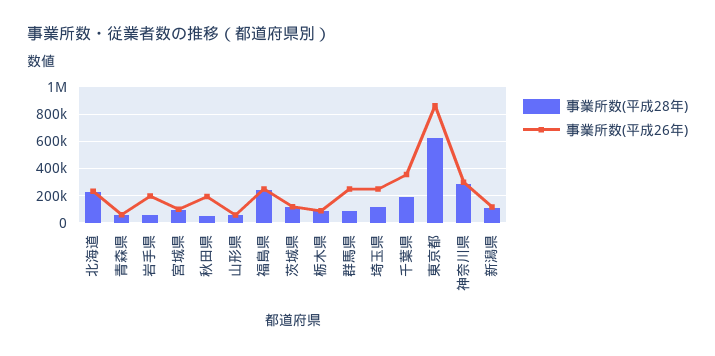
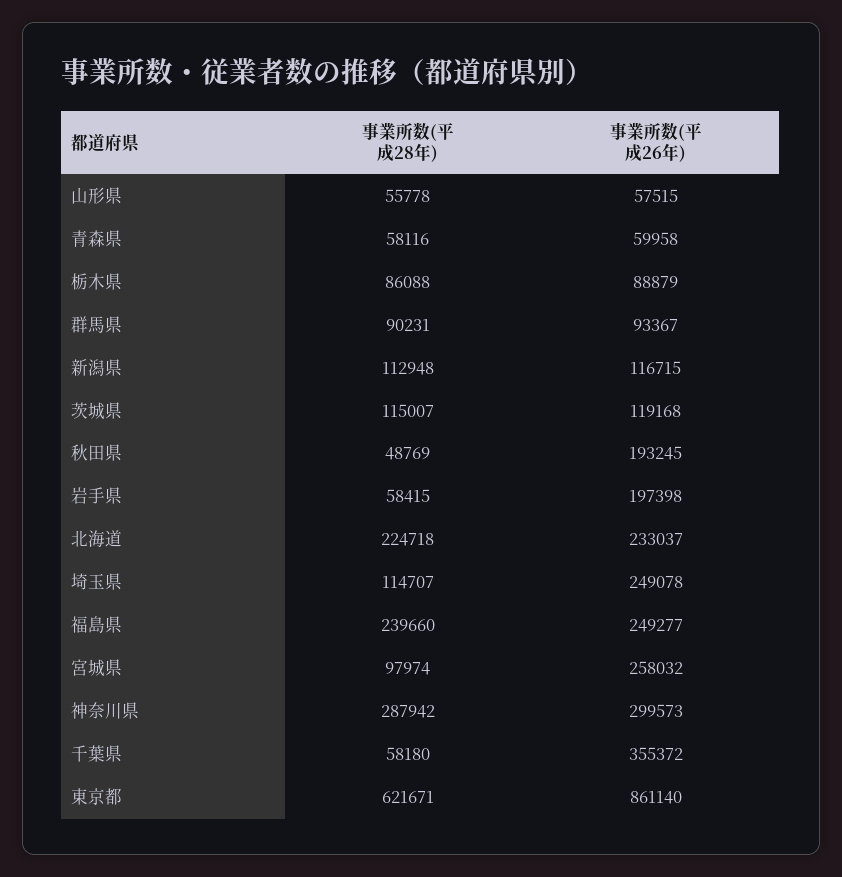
事業所数(平成26年), 宮城県: 100000 -> 258032
事業所数(平成26年), 群馬県: 250000 -> 93367
事業所数(平成28年), 千葉県: 200000 -> 58180

